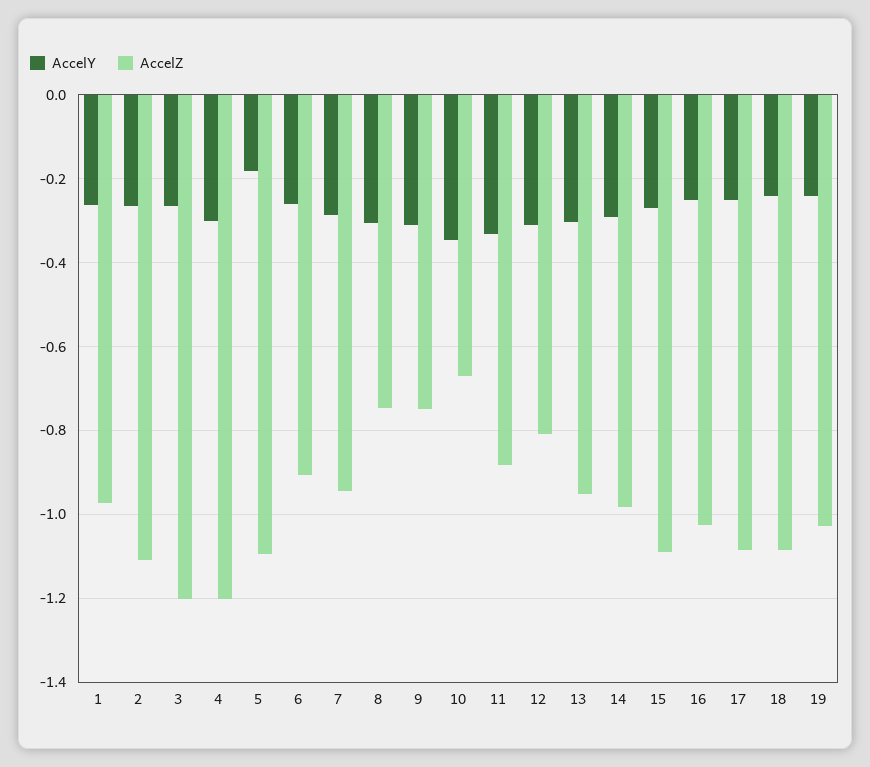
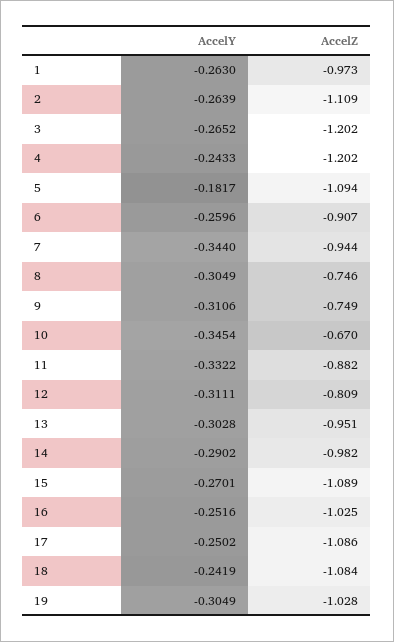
AccelY, 4: -0.3 -> -0.2433
AccelY, 7: -0.28 -> -0.344
AccelY, 19: -0.24 -> -0.3049

